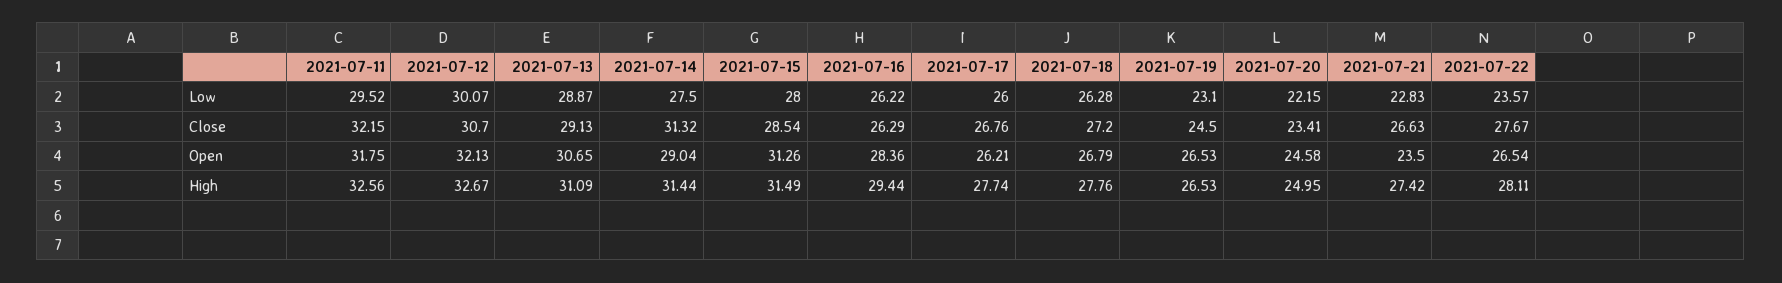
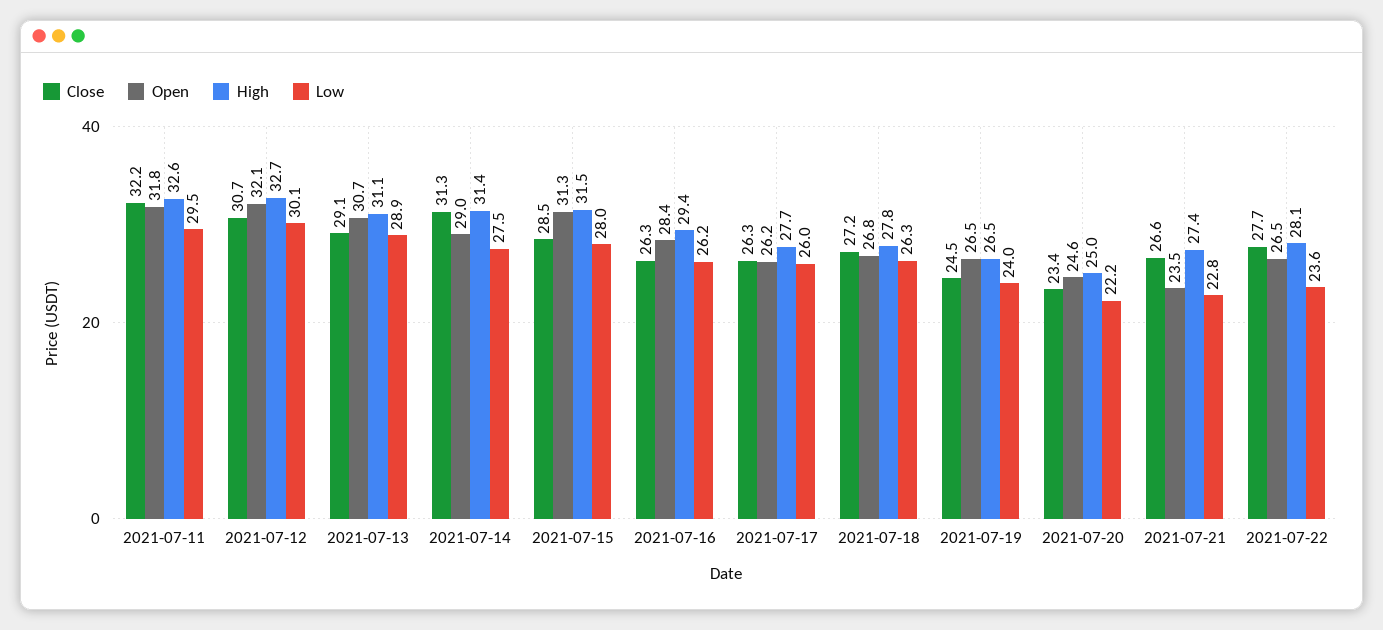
Low, 2021-07-19: 23.1 -> 24
Close, 2021-07-17: 26.76 -> 26.3

